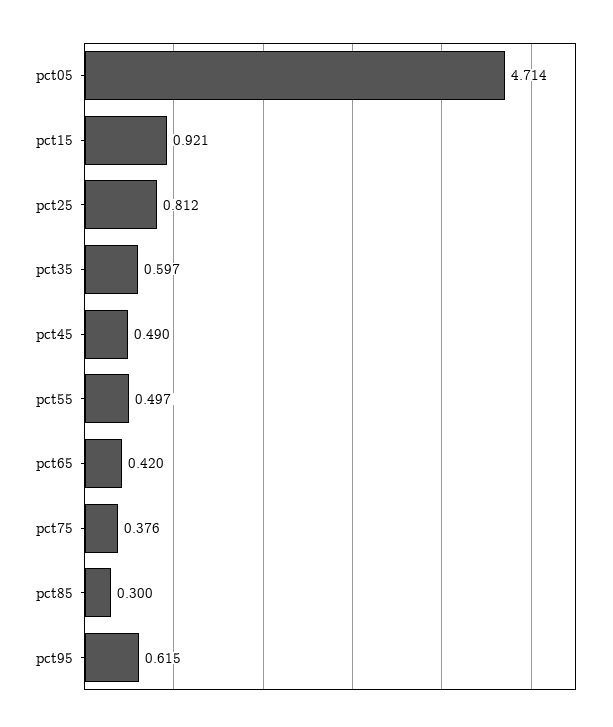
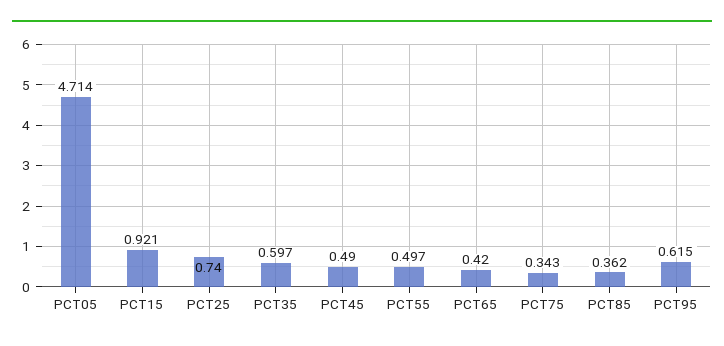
pct25: 0.812 -> 0.74
pct75: 0.376 -> 0.343
pct85: 0.3 -> 0.362

